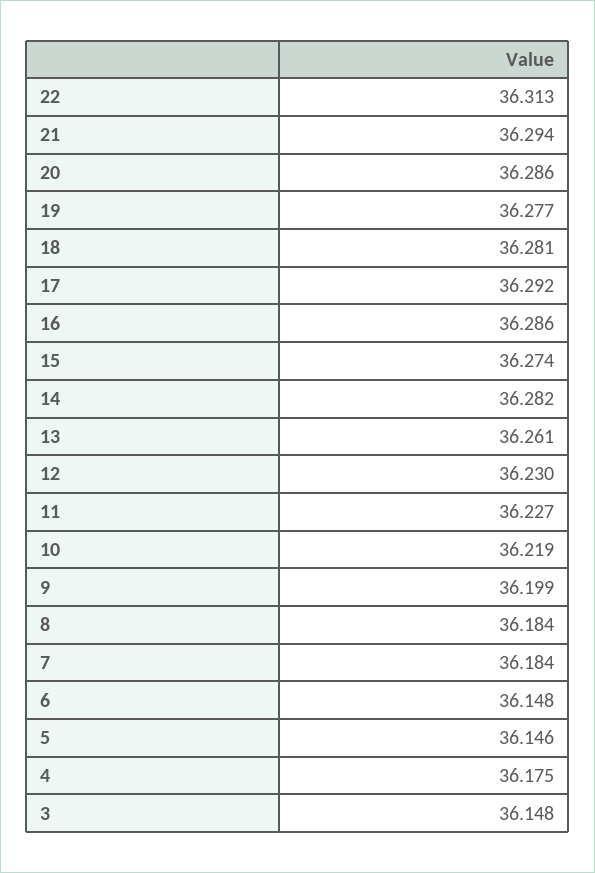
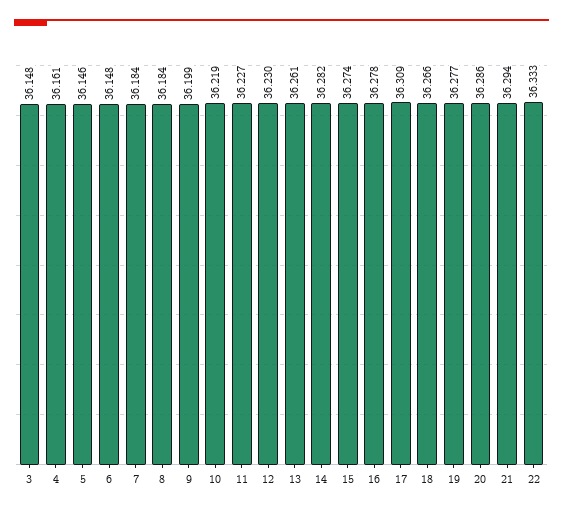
22: 36.313 -> 36.333
18: 36.281 -> 36.266
17: 36.292 -> 36.309
16: 36.286 -> 36.278
4: 36.175 -> 36.161

